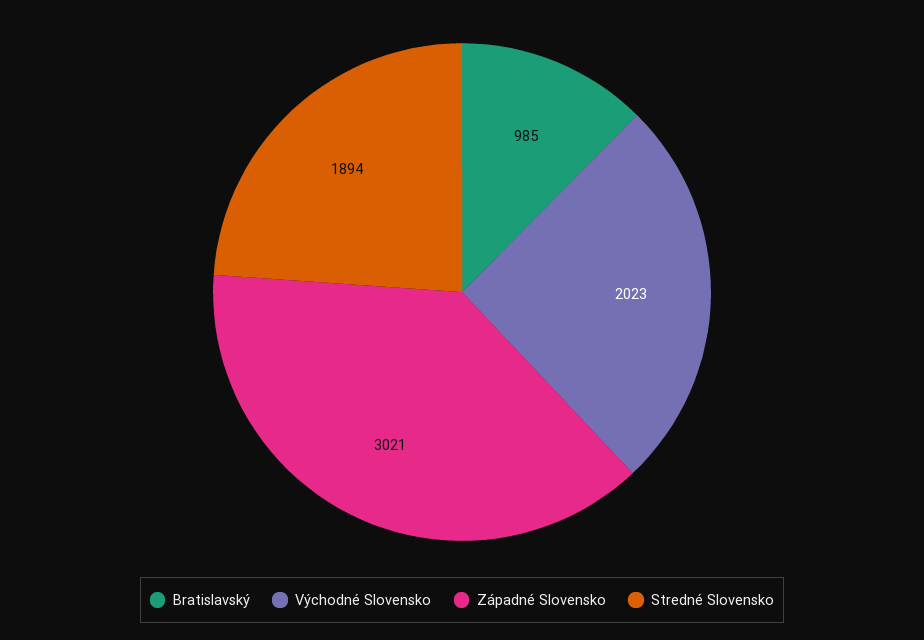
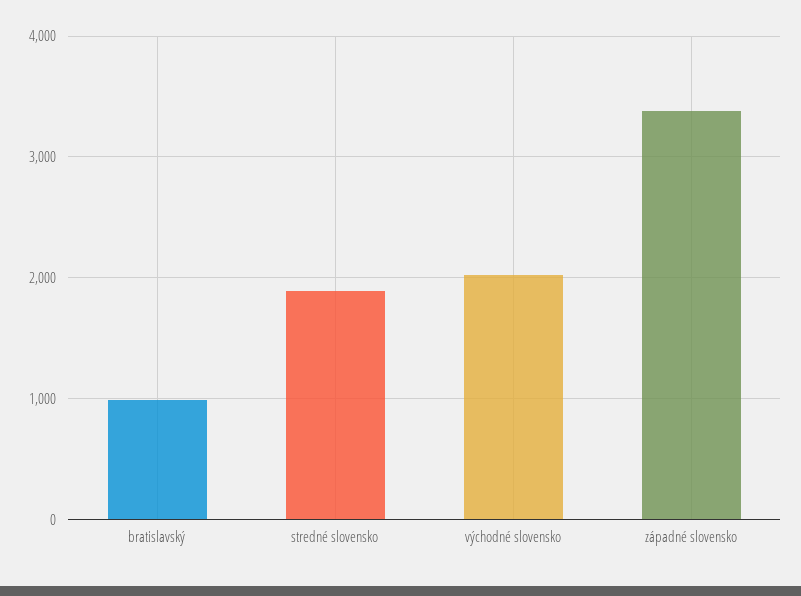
Západné Slovensko: 3021 -> 3400

